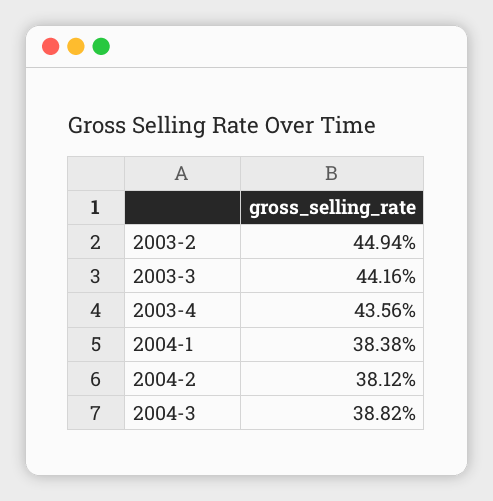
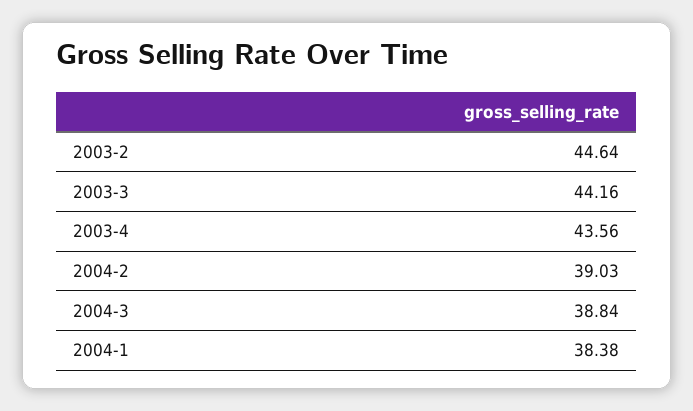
2003-2: 44.94 -> 44.64
2004-2: 38.12 -> 39.03
2004-3: 38.82 -> 38.84

